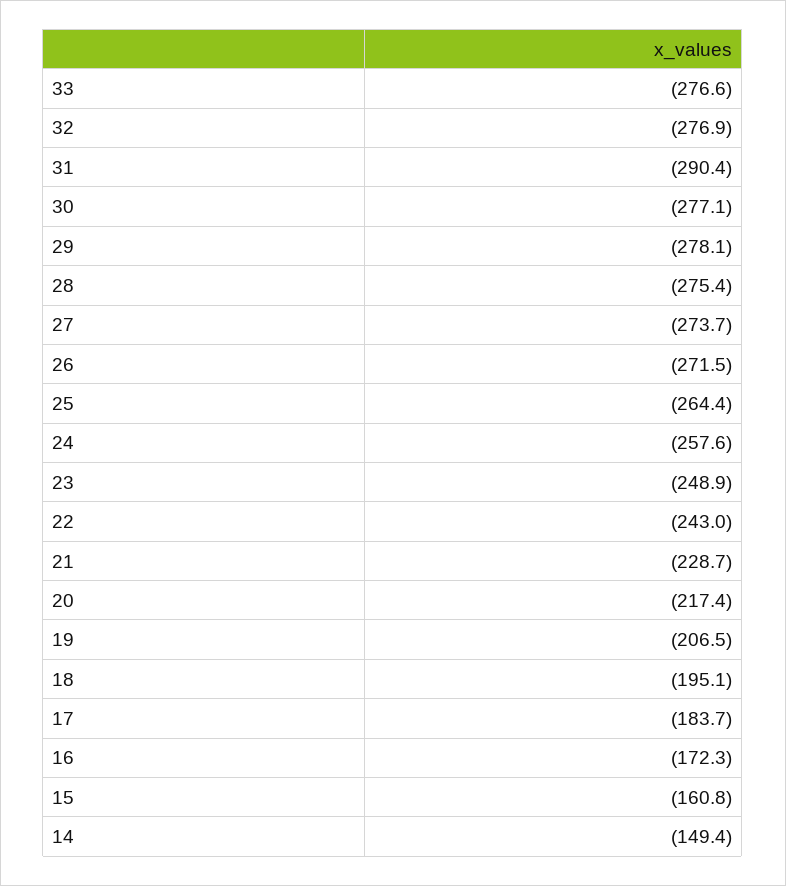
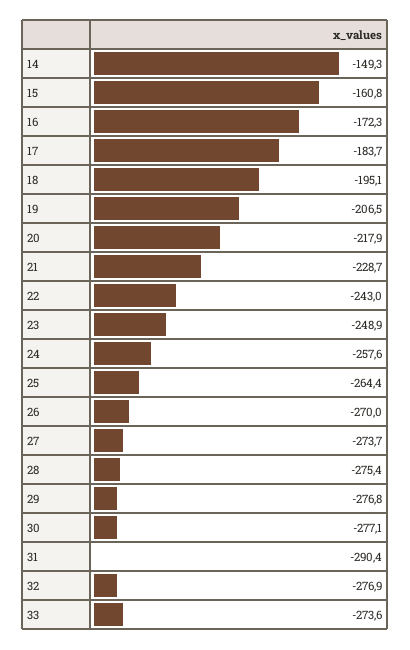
33: -276.6 -> -273.6
29: -278.1 -> -276.8
26: -271.5 -> -270
20: -217.4 -> -217.9
14: -149.4 -> -149.3

